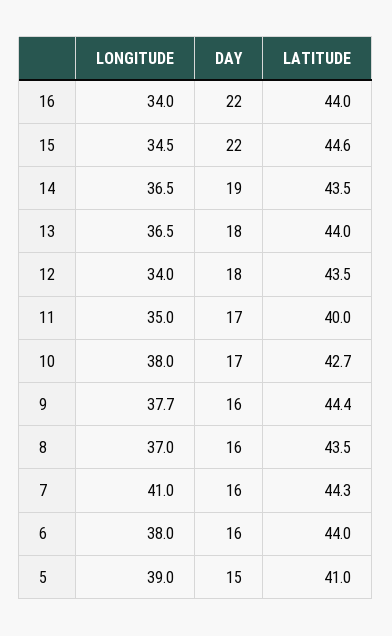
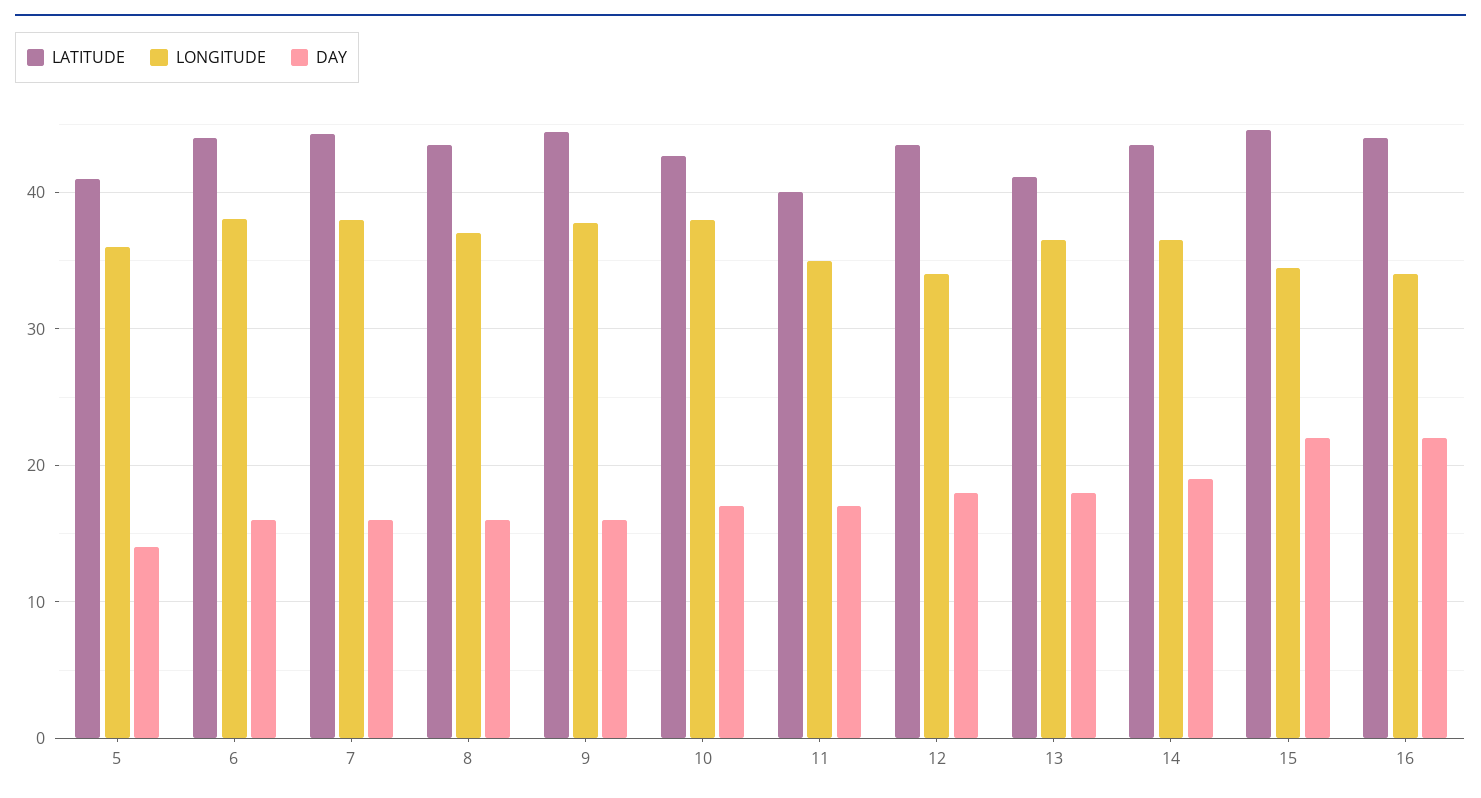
LATITUDE, 13: 44 -> 41
LONGITUDE, 7: 41 -> 38
LONGITUDE, 5: 39 -> 36
DAY, 5: 15 -> 14

